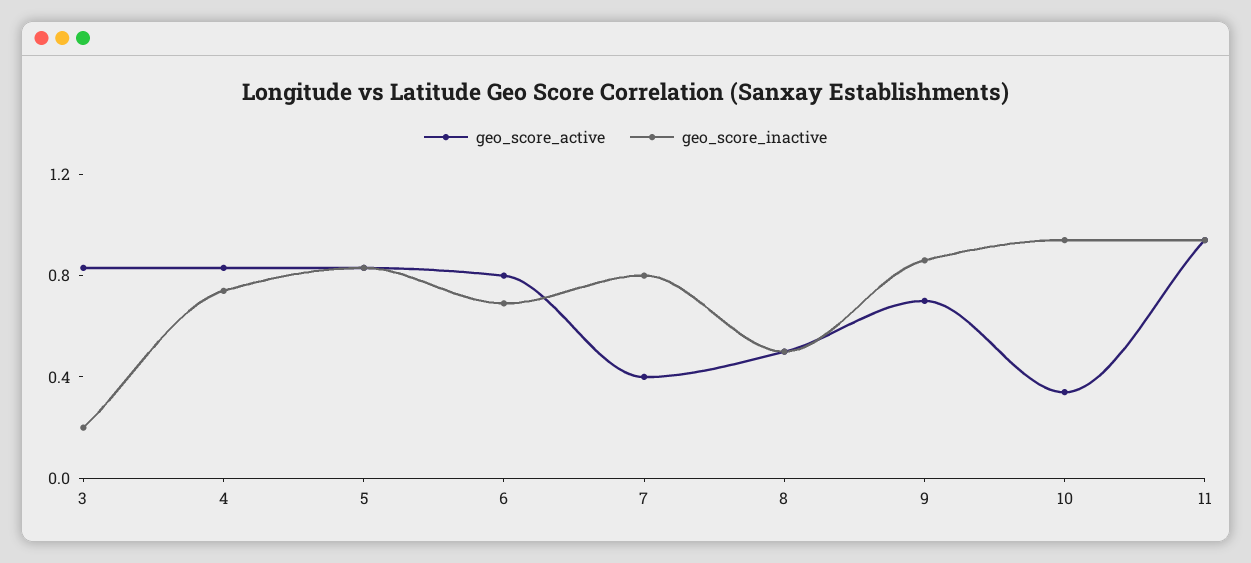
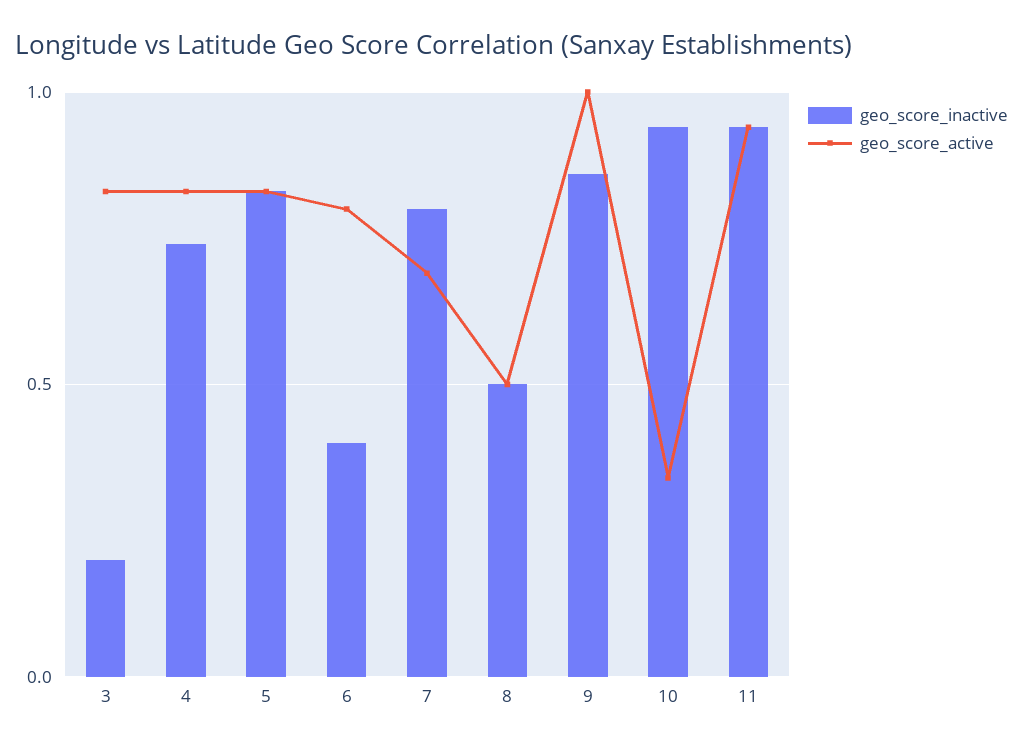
geo_score_inactive, 6: 0.7 -> 0.4
geo_score_active, 7: 0.4 -> 0.7
geo_score_active, 9: 0.7 -> 1

